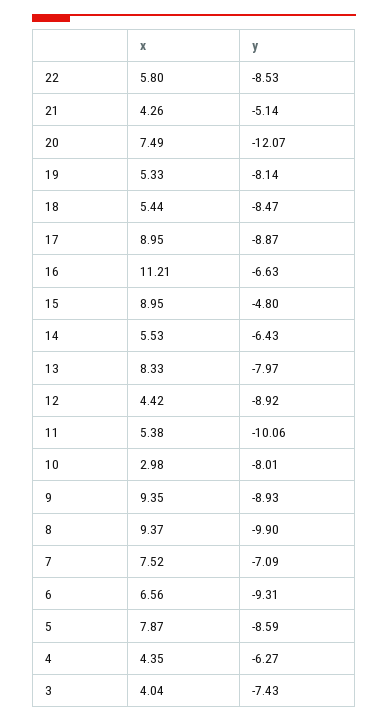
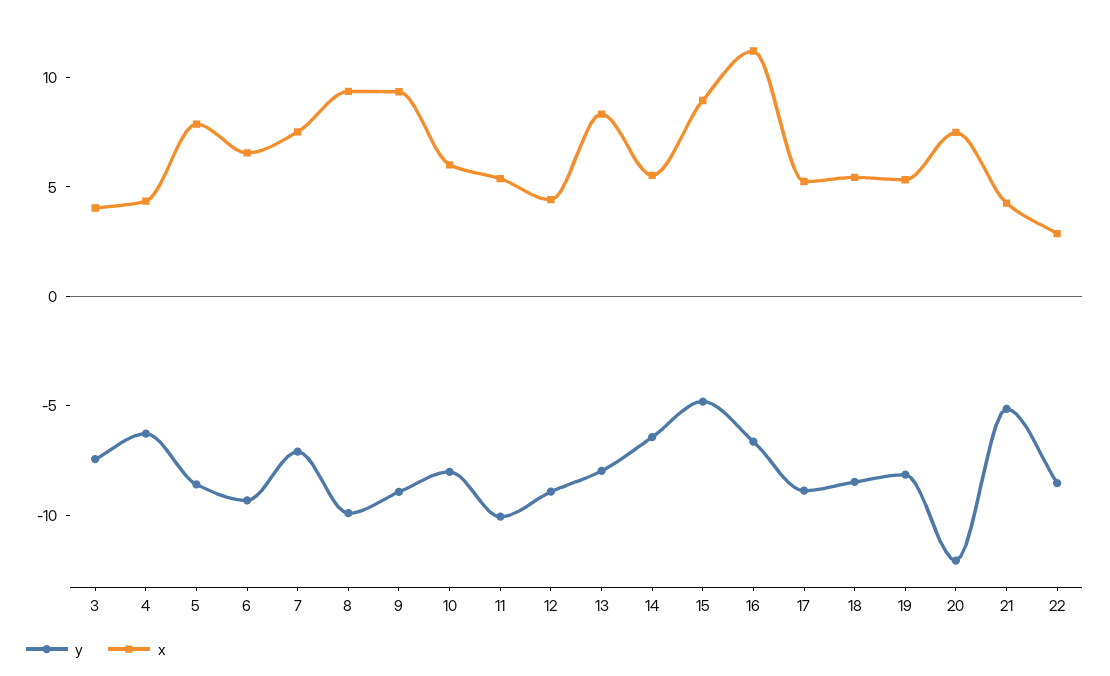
x, 22: 5.8 -> 3
x, 17: 8.95 -> 5
x, 10: 2.98 -> 6

